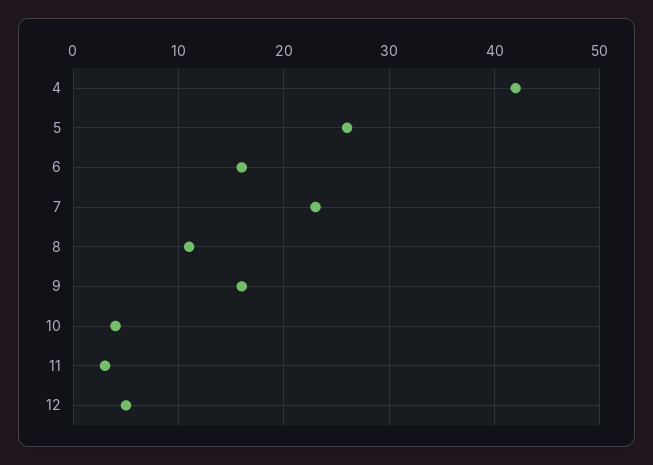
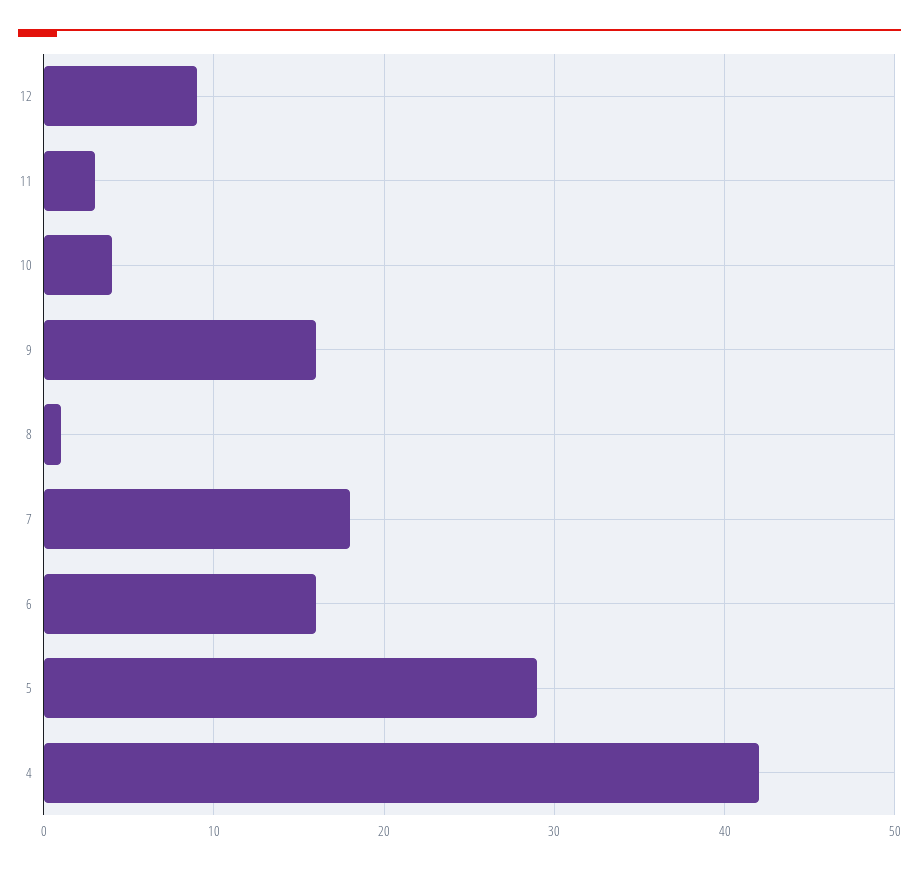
5: 26 -> 29
7: 23 -> 18
8: 11 -> 1
12: 5 -> 9

